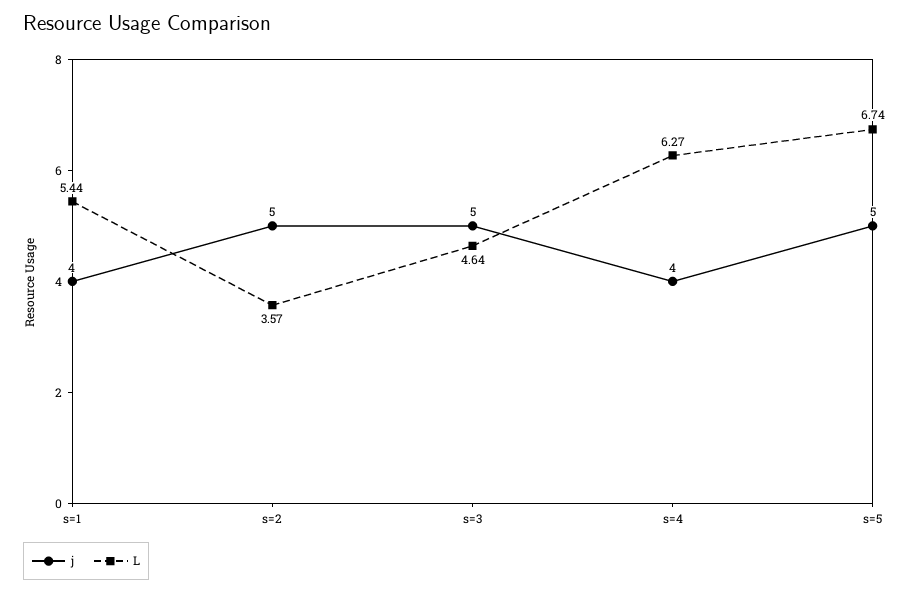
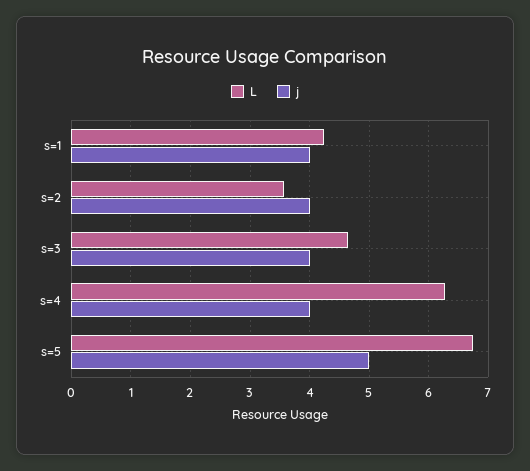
L, s=1: 5.44 -> 4.2
j, s=2: 5 -> 4
j, s=3: 5 -> 4

